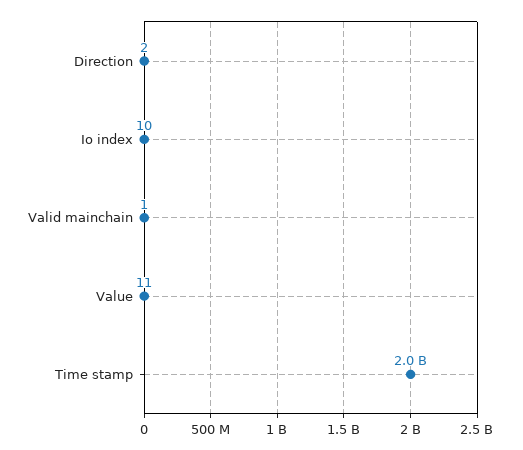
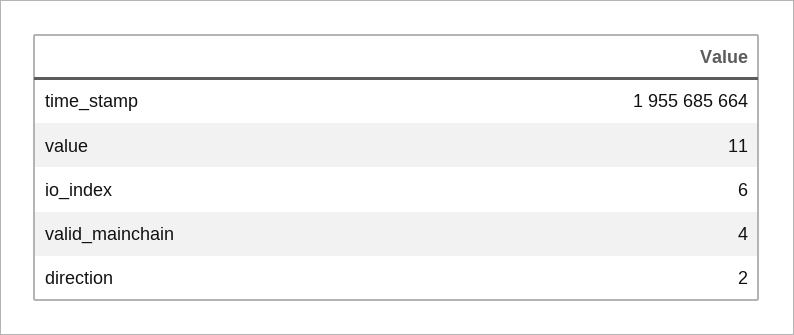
Io index: 10 -> 6
Valid mainchain: 1 -> 4

